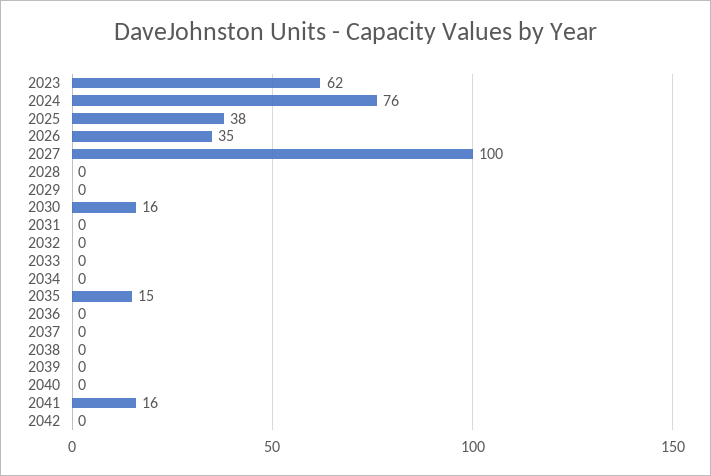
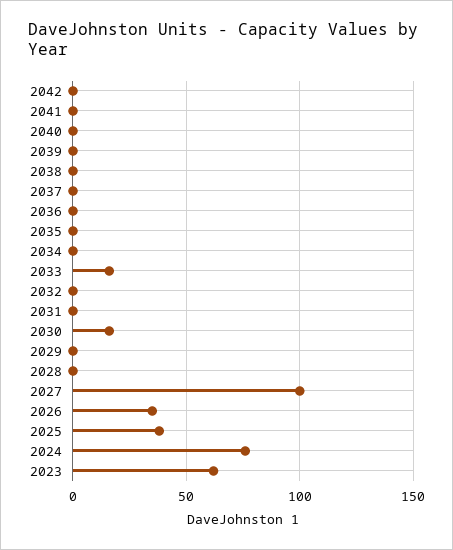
2033: 0 -> 15
2035: 15 -> 0
2041: 16 -> 0

